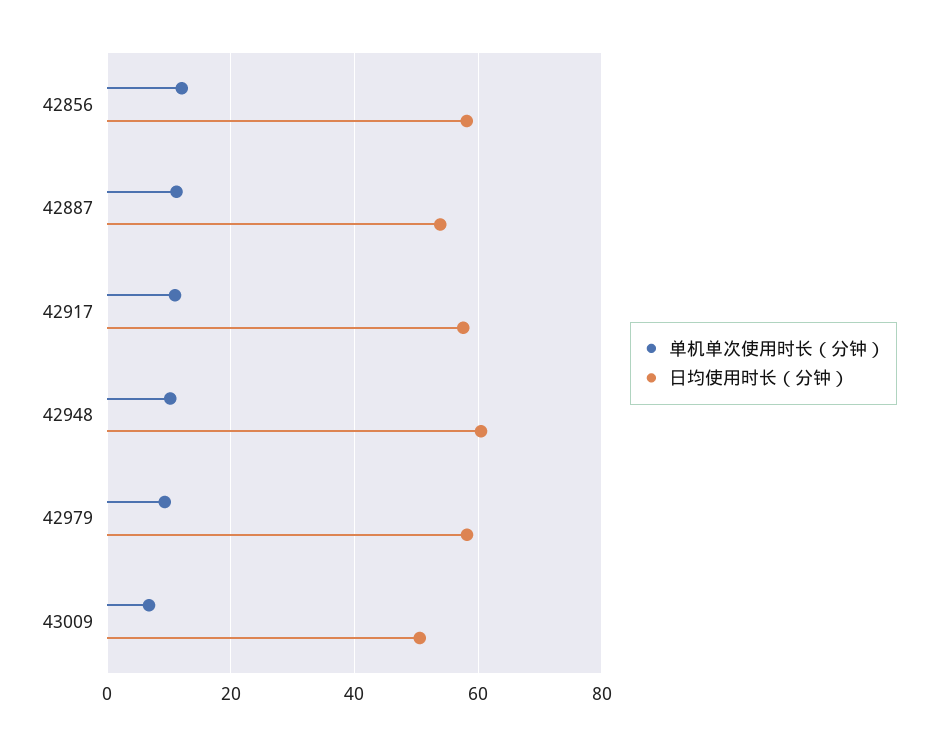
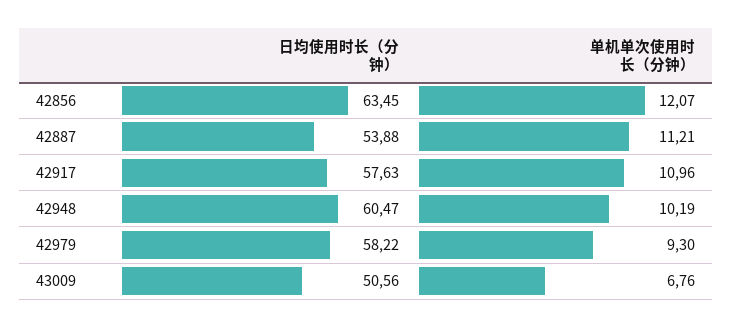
日均使用时长（分钟）, 42856: 58 -> 63.45

